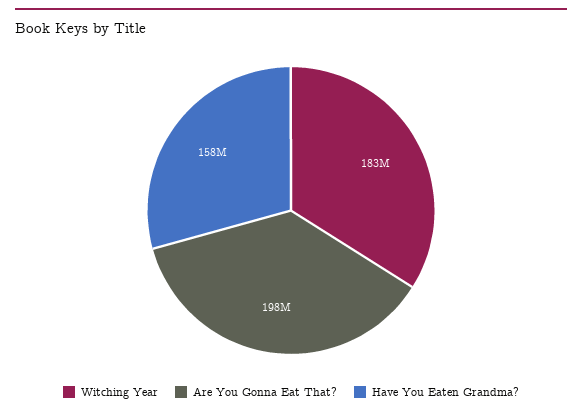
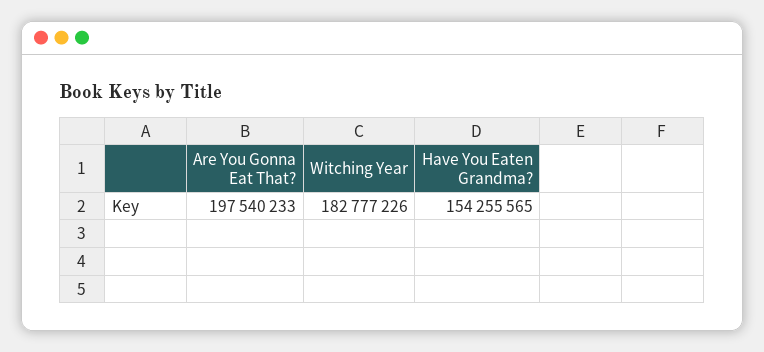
Have You Eaten Grandma?: 158000000 -> 154255565

